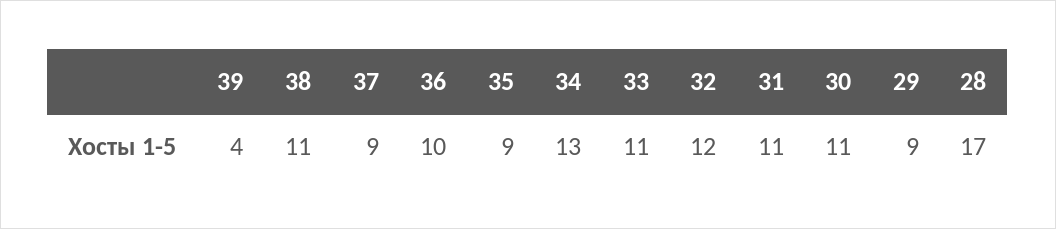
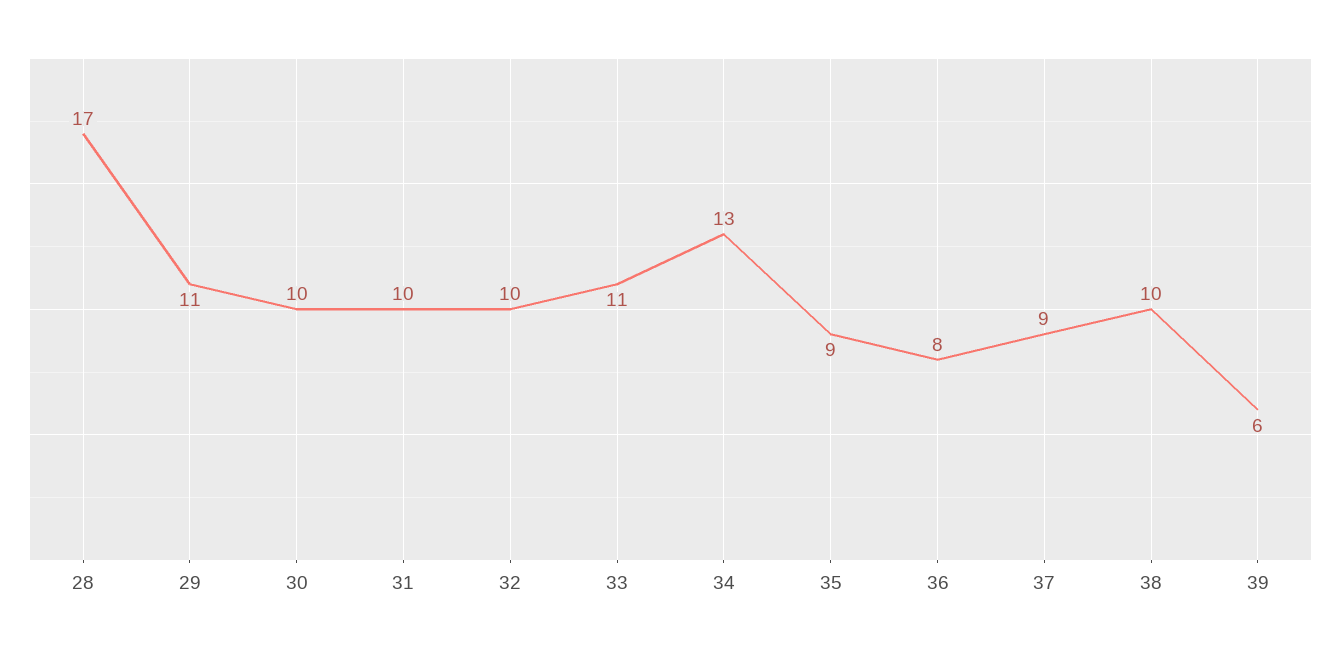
39: 4 -> 6
38: 11 -> 10
36: 10 -> 8
32: 12 -> 10
31: 11 -> 10
30: 11 -> 10
29: 9 -> 11

